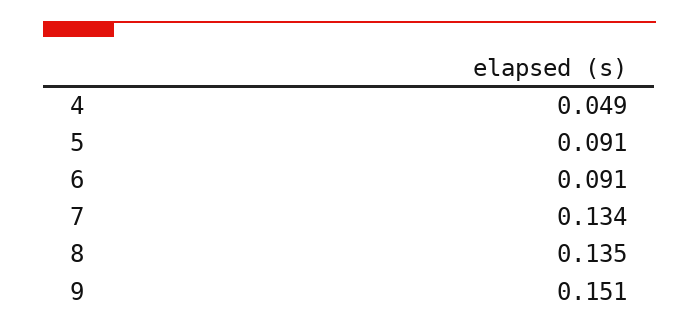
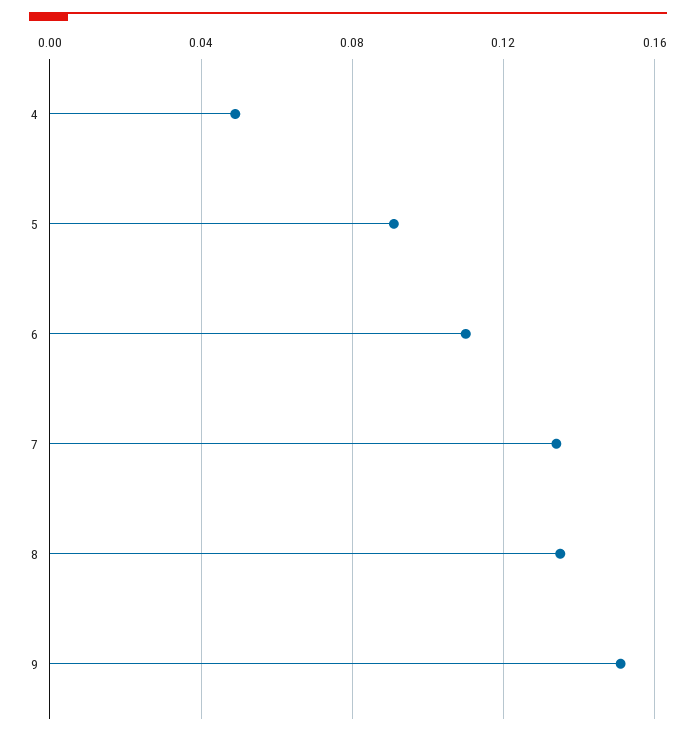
6: 0.091 -> 0.11

